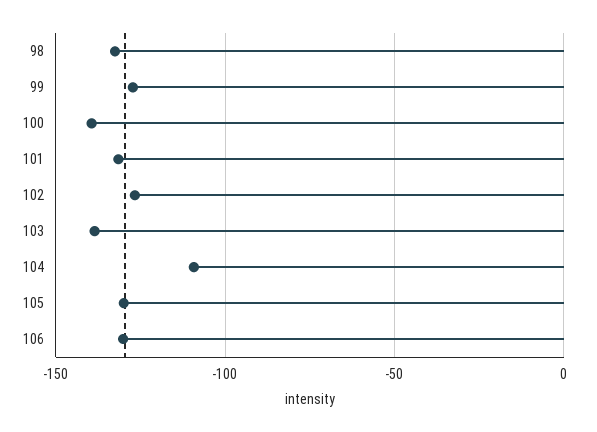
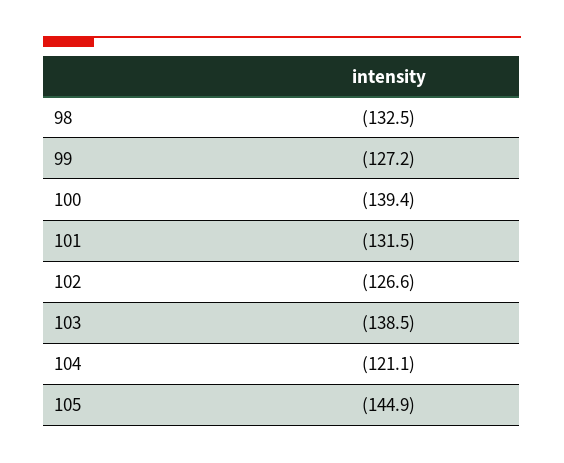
104: -110 -> -121.1
105: -130 -> -144.9
106: -130 -> none

